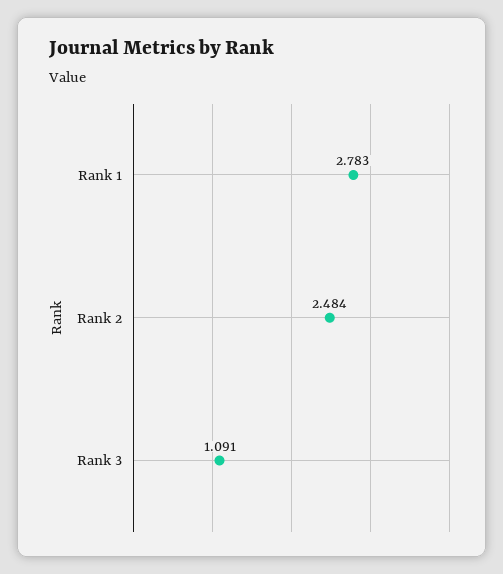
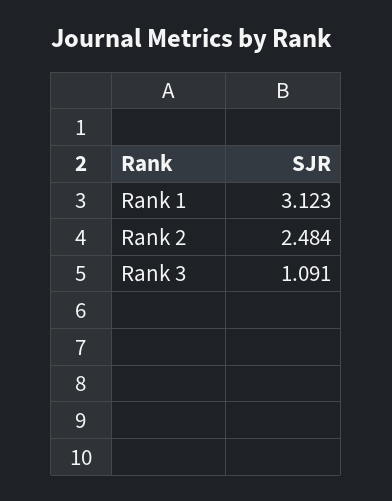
Rank 1: 2.783 -> 3.123

